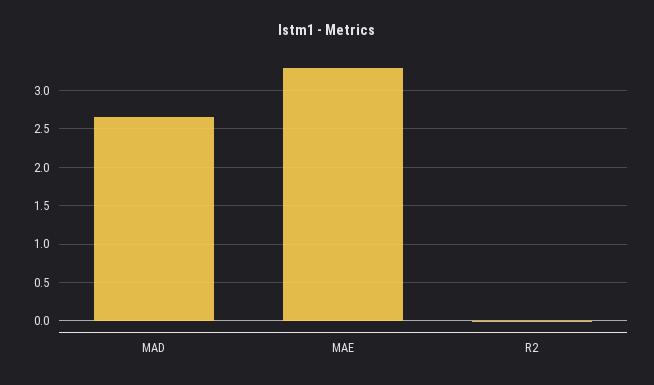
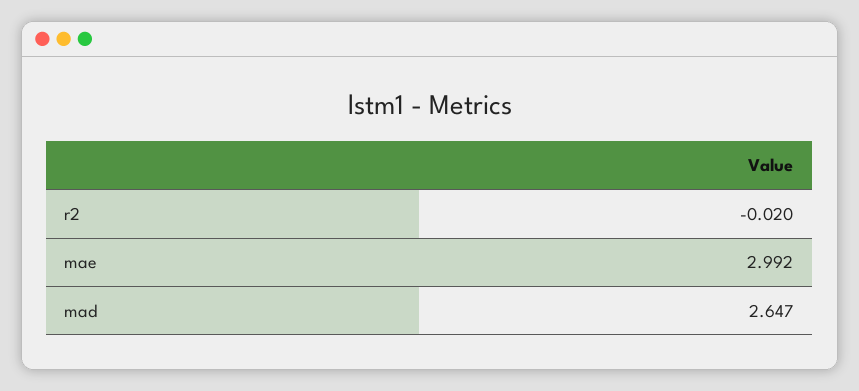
MAE: 3.3 -> 2.992

